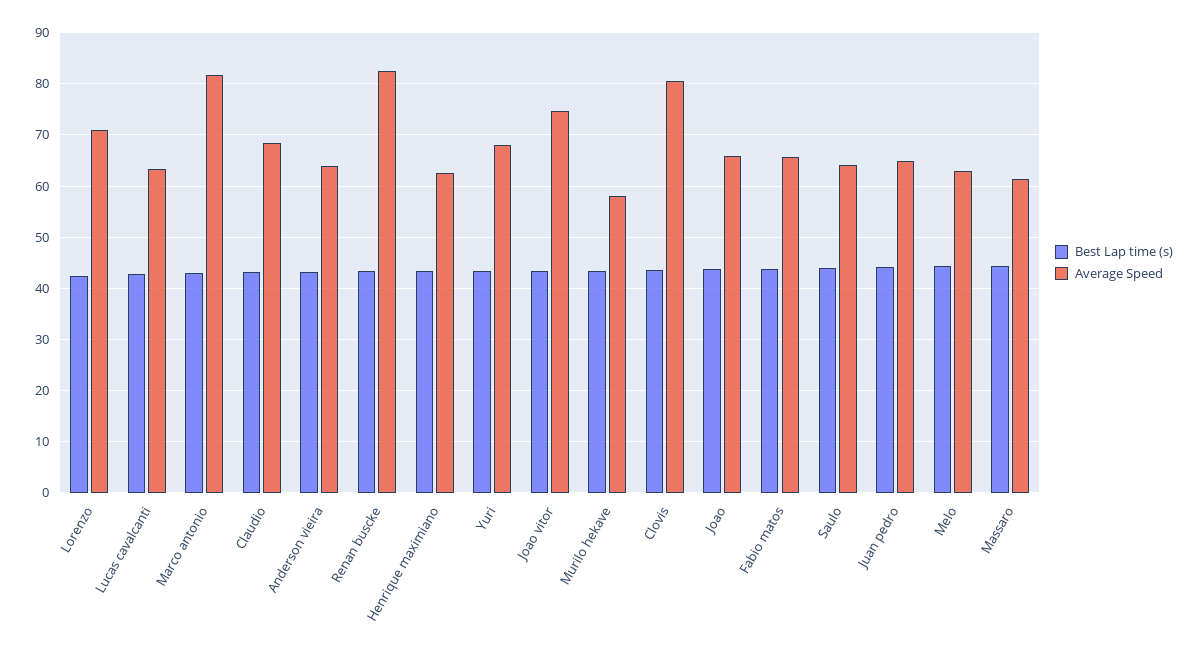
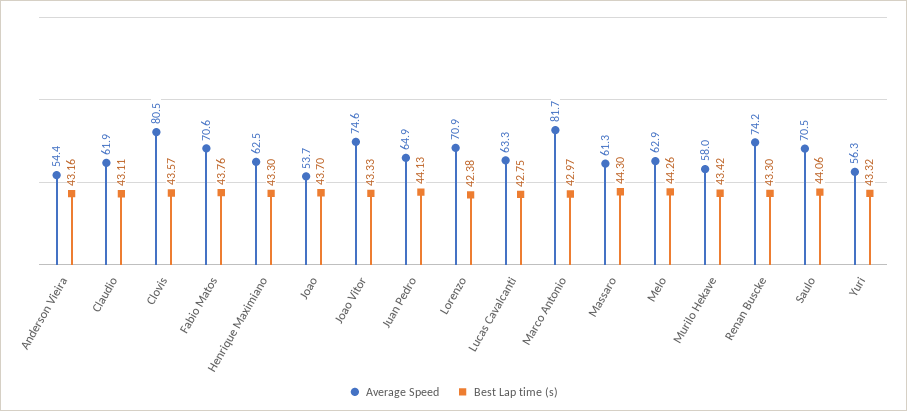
Average Speed, Claudio: 68 -> 61.9
Average Speed, Anderson vieira: 64 -> 54.4
Average Speed, Renan buscke: 82 -> 74.2
Average Speed, Yuri: 68 -> 56.3
Average Speed, Joao: 66 -> 53.7
Average Speed, Fabio matos: 66 -> 70.6
Average Speed, Saulo: 64 -> 70.5

